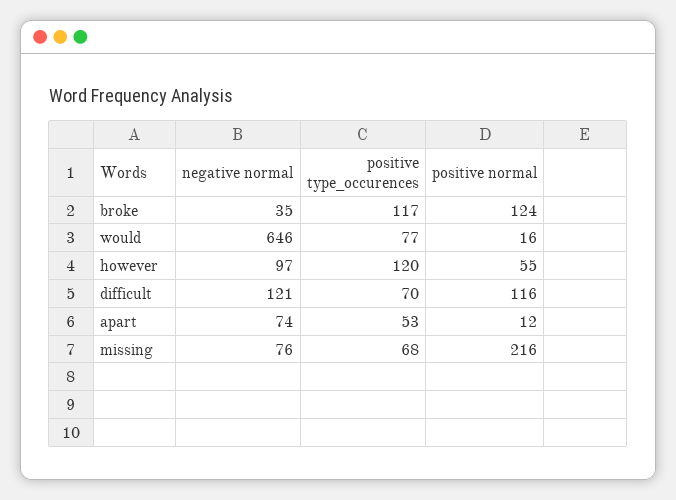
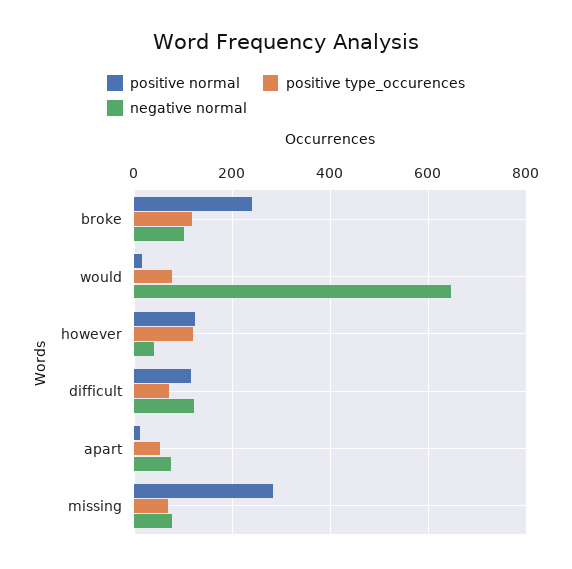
negative normal, broke: 35 -> 100
positive normal, broke: 124 -> 240
negative normal, however: 97 -> 40
positive normal, however: 55 -> 120
positive normal, missing: 216 -> 280

